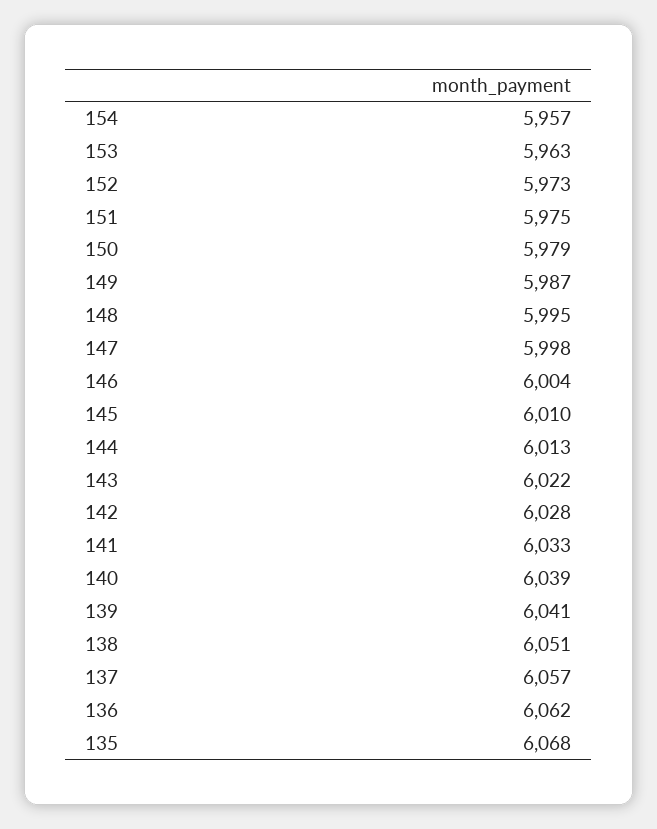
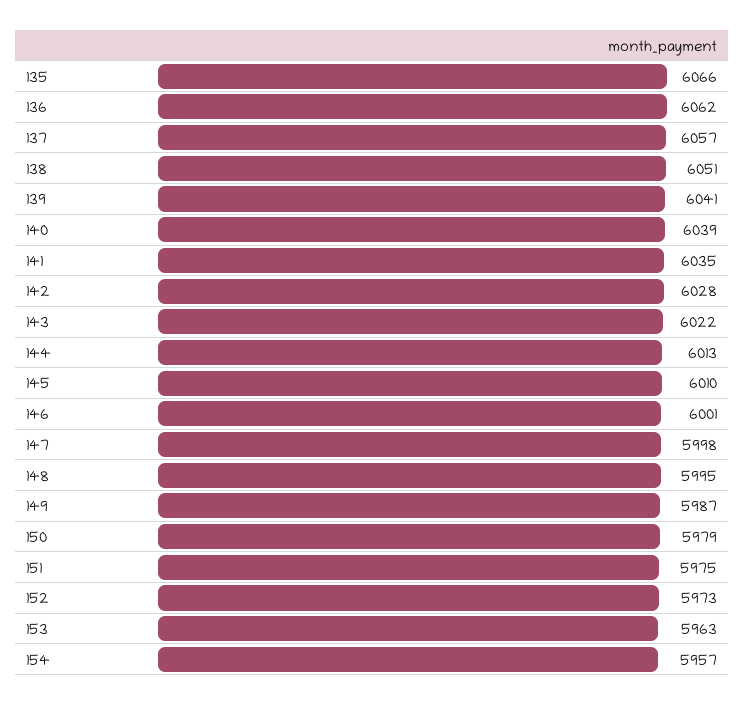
146: 6004 -> 6001
141: 6033 -> 6035
135: 6068 -> 6066

